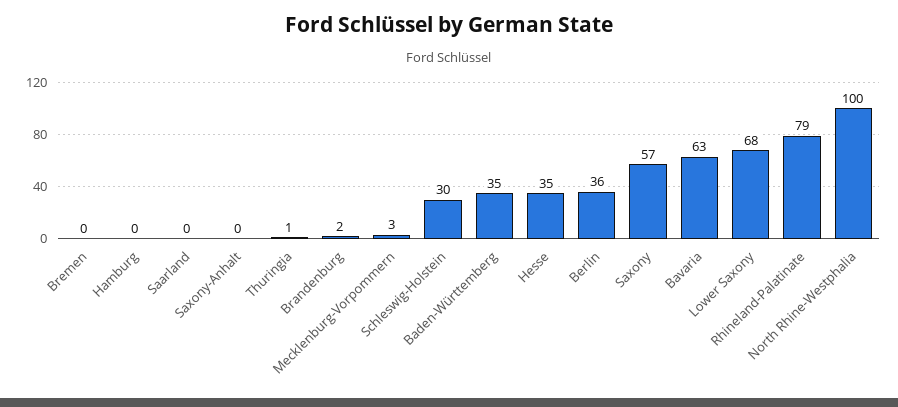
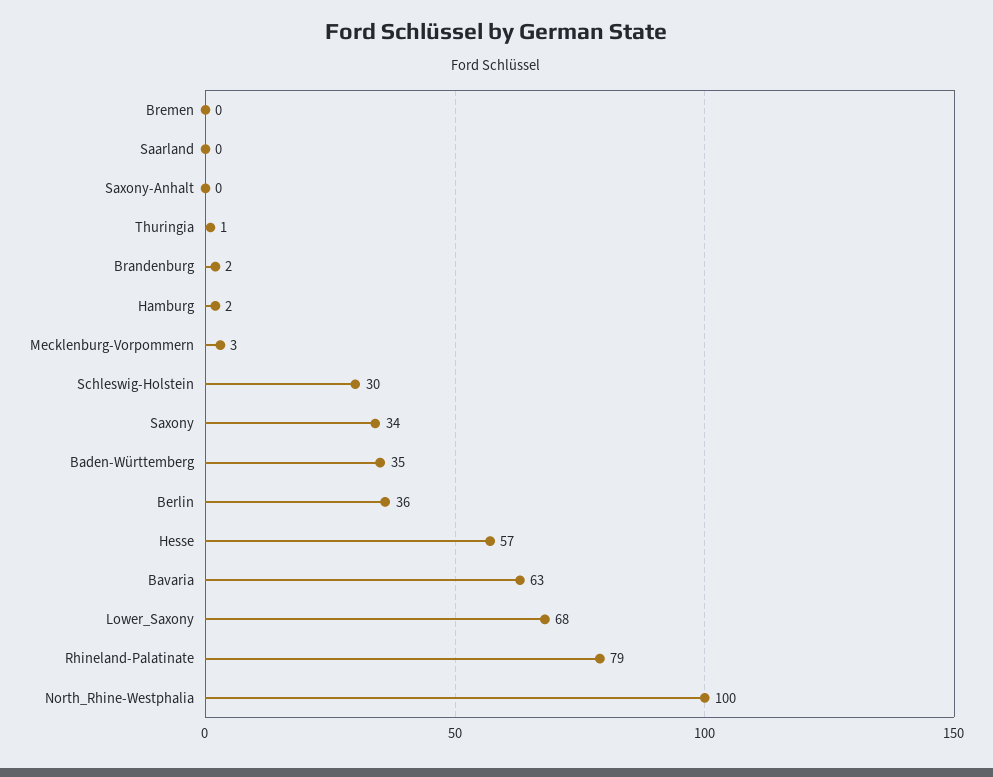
Hamburg: 0 -> 2
Hesse: 35 -> 57
Saxony: 57 -> 34

